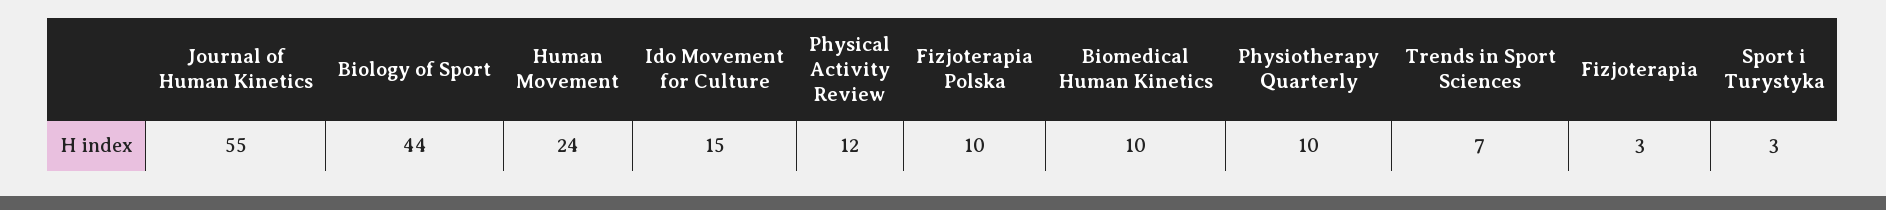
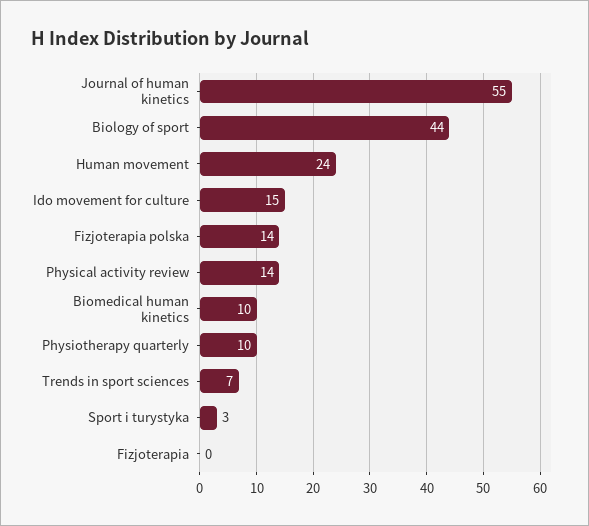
Physical Activity Review: 12 -> 14
Fizjoterapia Polska: 10 -> 14
Fizjoterapia: 3 -> 0

